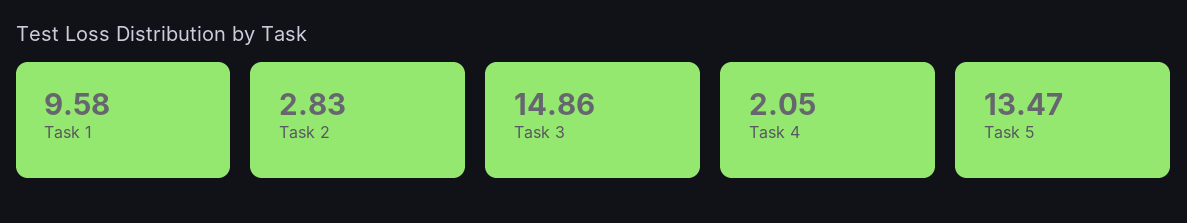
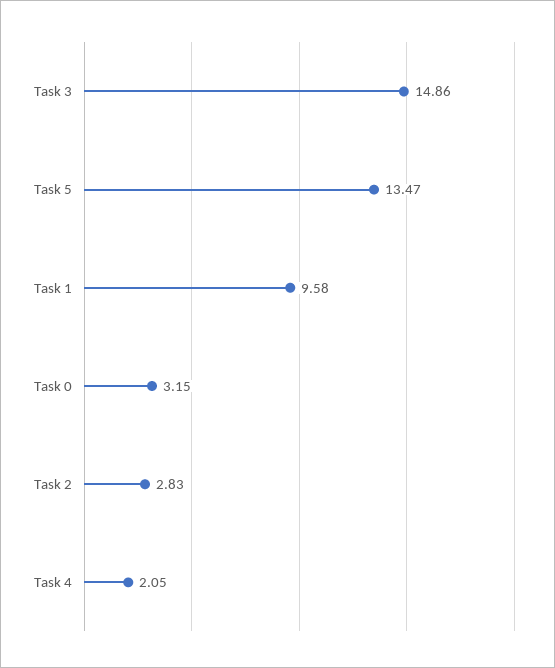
Task 0: none -> 3.15

